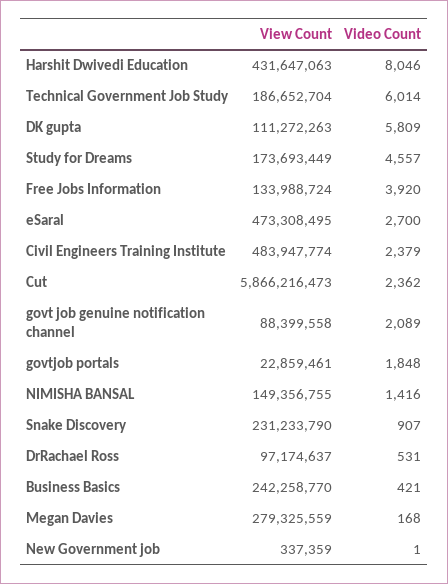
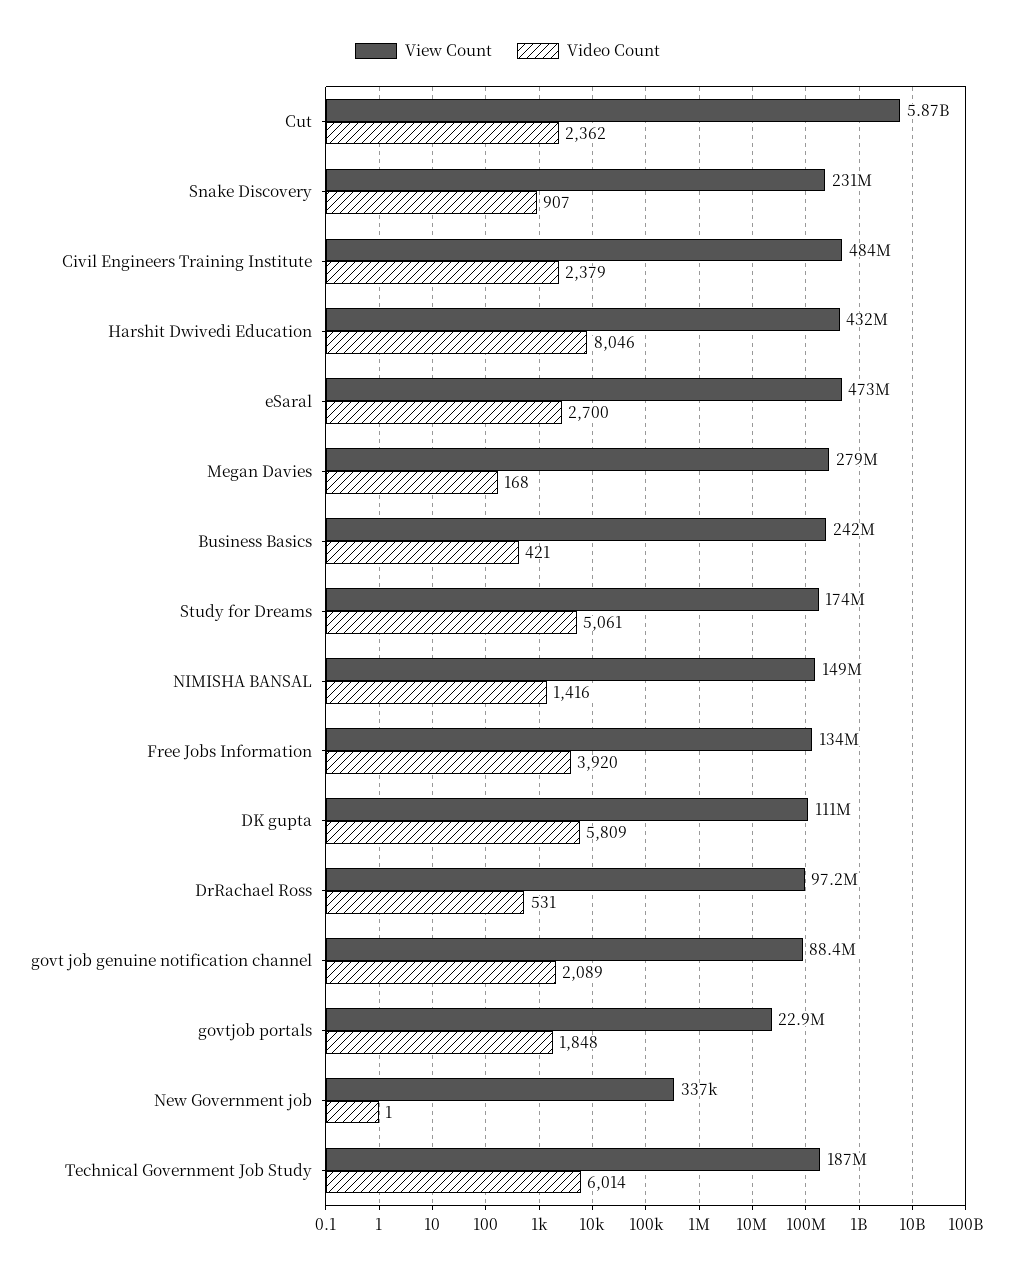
Video Count, Study for Dreams: 4557 -> 5061

